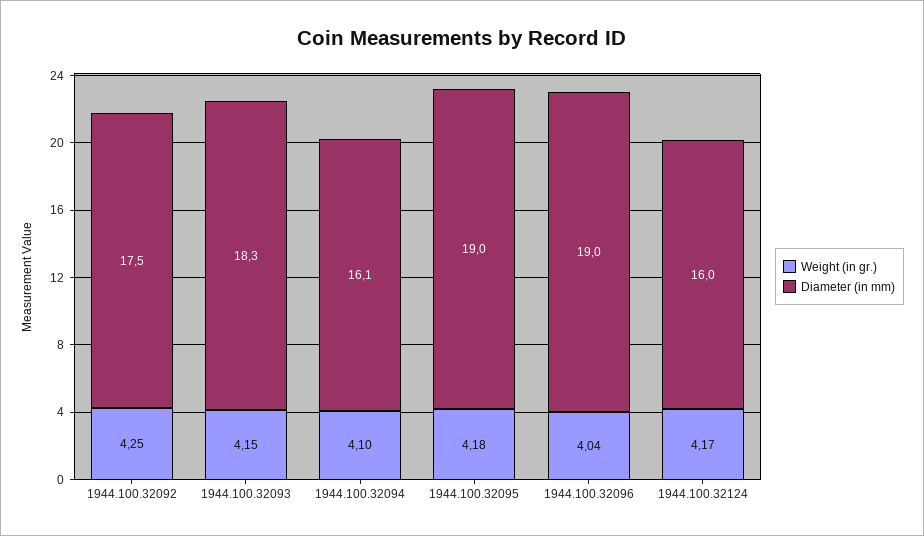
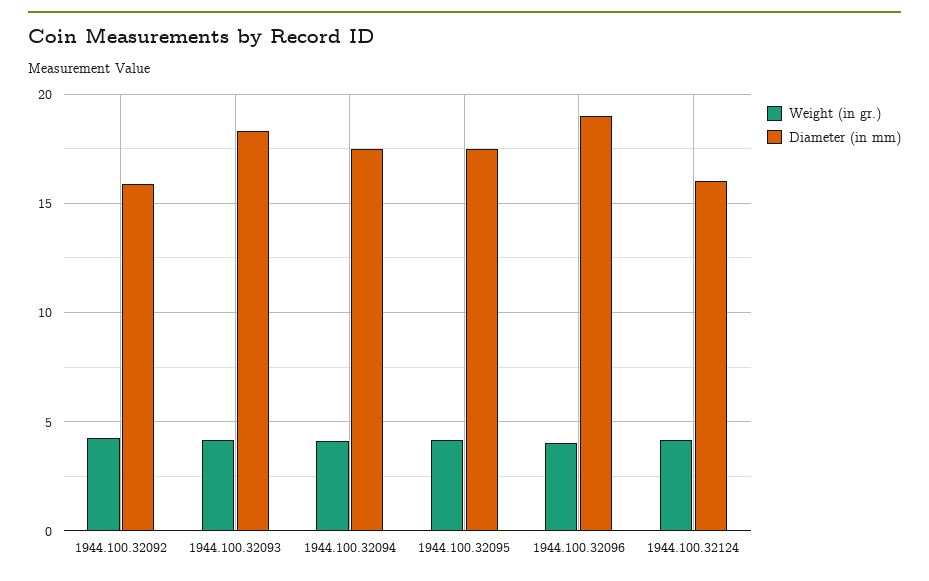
Diameter (in mm), 1944.100.32092: 17.5 -> 16
Diameter (in mm), 1944.100.32094: 16.1 -> 17.5
Diameter (in mm), 1944.100.32095: 19 -> 17.5

